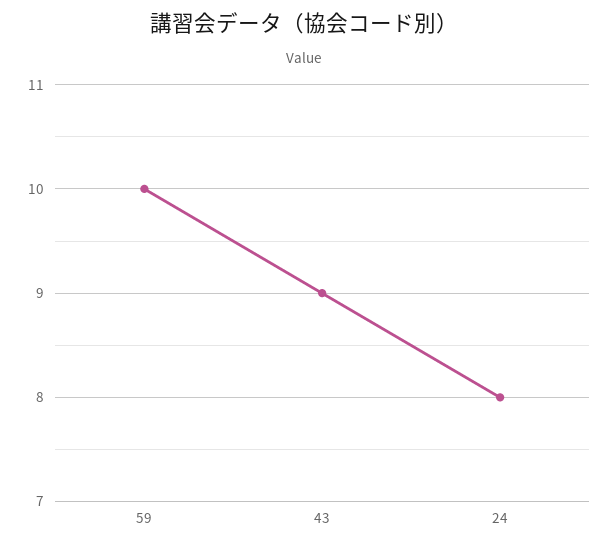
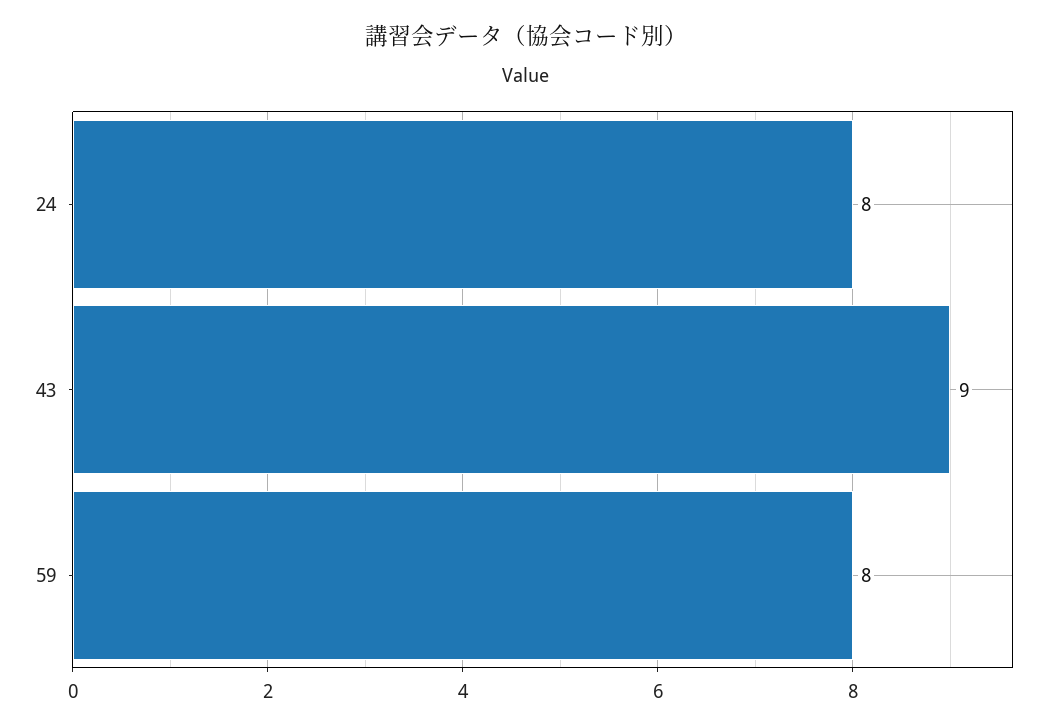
59: 10 -> 8

